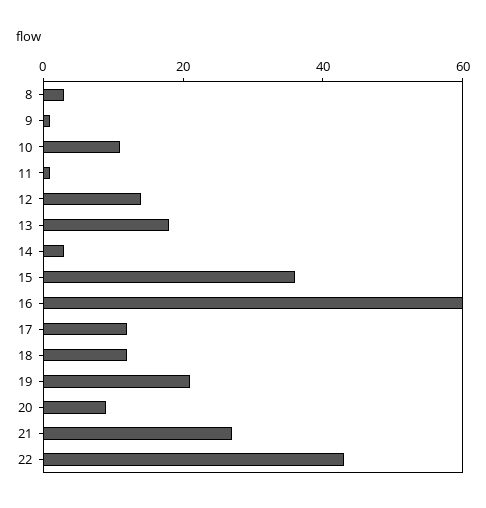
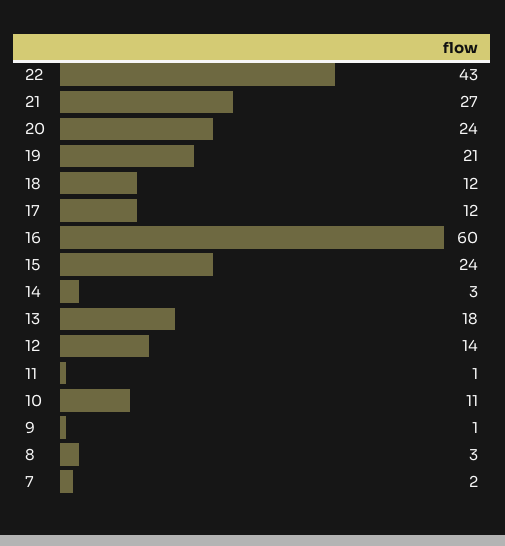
15: 35 -> 24
20: 10 -> 24
7: none -> 2

